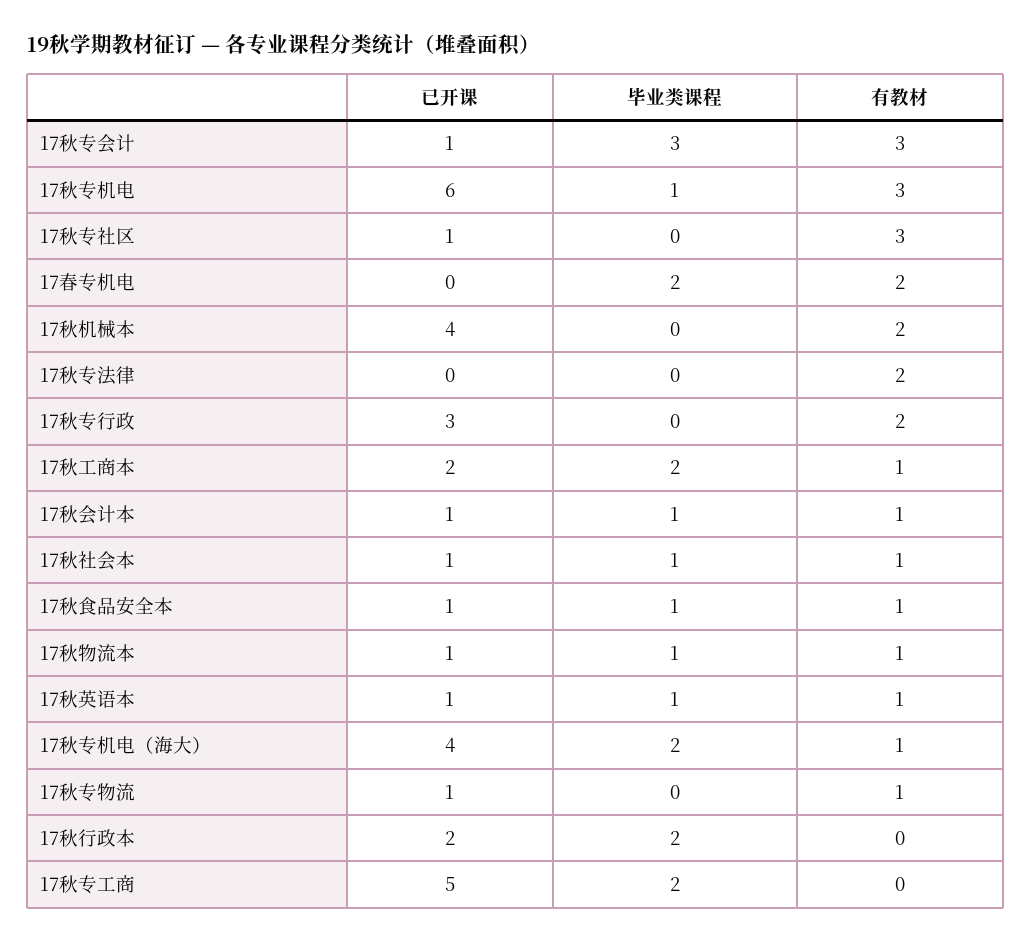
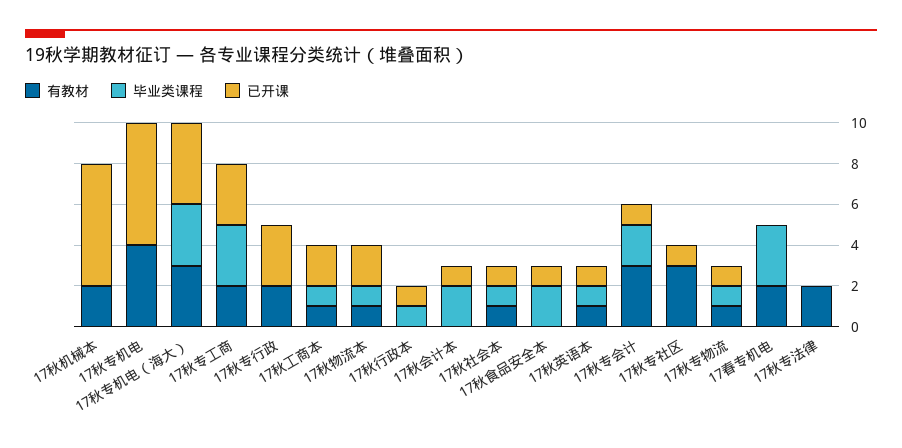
毕业类课程, 17秋专会计: 3 -> 2
毕业类课程, 17秋专机电: 1 -> 0
有教材, 17秋专机电: 3 -> 4
毕业类课程, 17春专机电: 2 -> 3
已开课, 17秋机械本: 4 -> 6
毕业类课程, 17秋工商本: 2 -> 1
毕业类课程, 17秋会计本: 1 -> 2
有教材, 17秋会计本: 1 -> 0
毕业类课程, 17秋食品安全本: 1 -> 2
有教材, 17秋食品安全本: 1 -> 0
已开课, 17秋物流本: 1 -> 2
毕业类课程, 17秋专机电（海大）: 2 -> 3
有教材, 17秋专机电（海大）: 1 -> 3
毕业类课程, 17秋专物流: 0 -> 1
已开课, 17秋行政本: 2 -> 1
毕业类课程, 17秋行政本: 2 -> 1
已开课, 17秋专工商: 5 -> 3
毕业类课程, 17秋专工商: 2 -> 3
有教材, 17秋专工商: 0 -> 2

